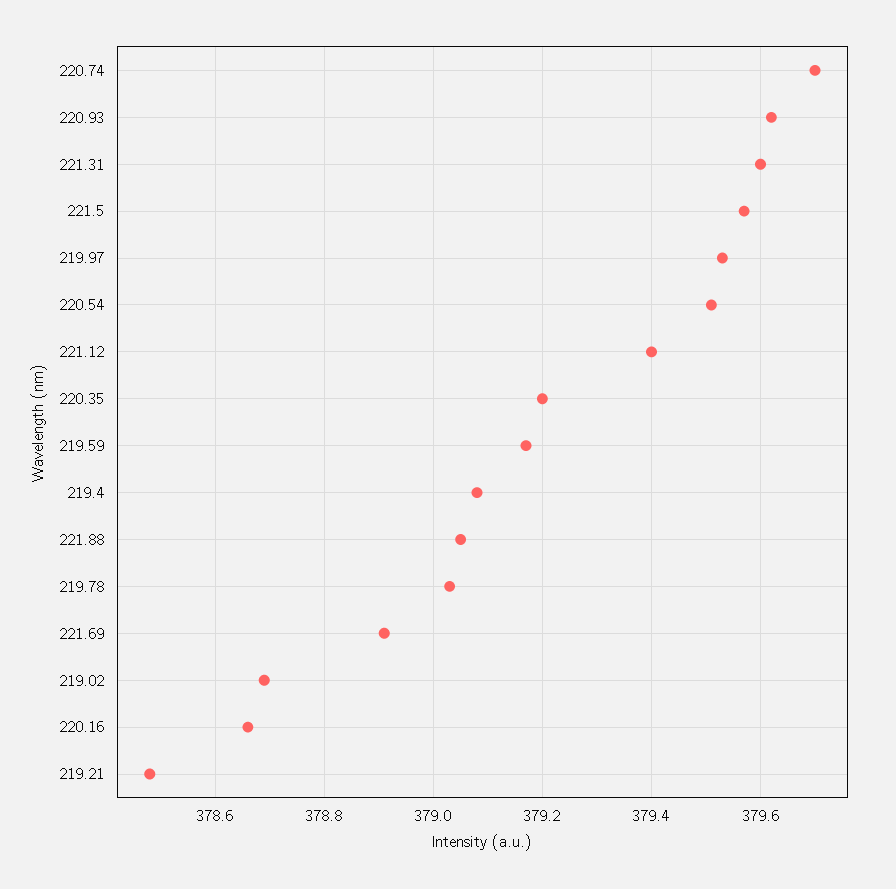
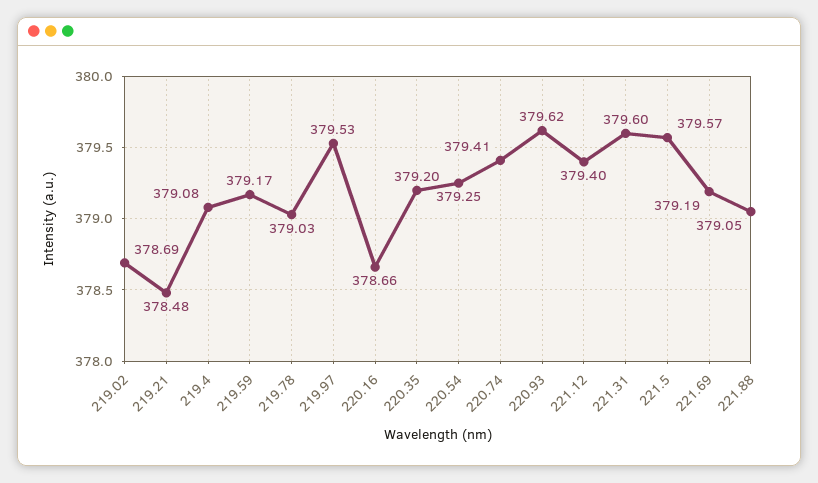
220.74: 379.7 -> 379.41
220.54: 379.5 -> 379.25
221.69: 378.9 -> 379.19

